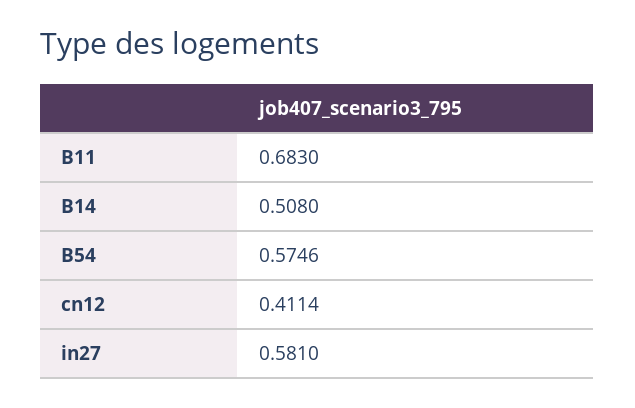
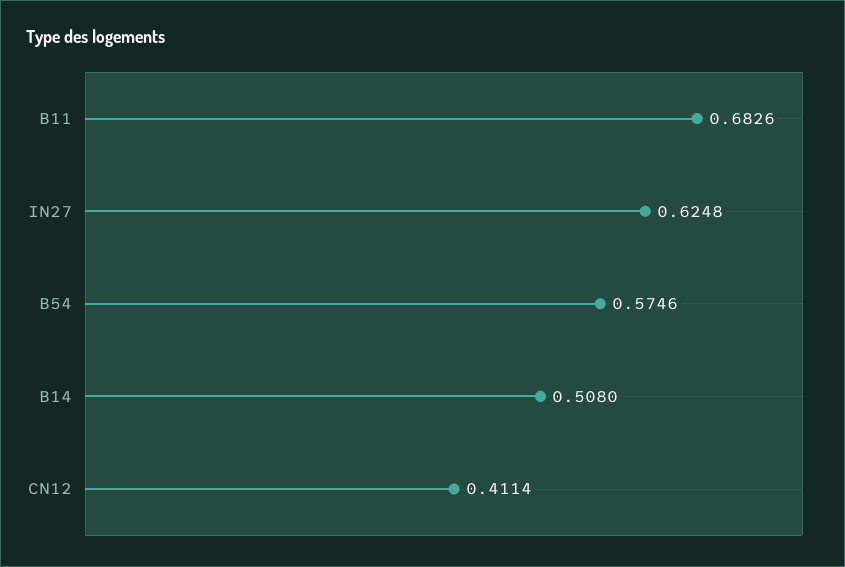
B11: 0.683 -> 0.6826
in27: 0.581 -> 0.6248

